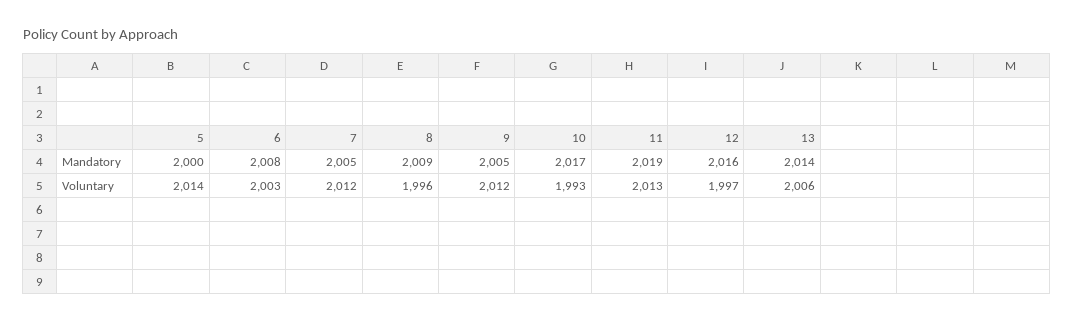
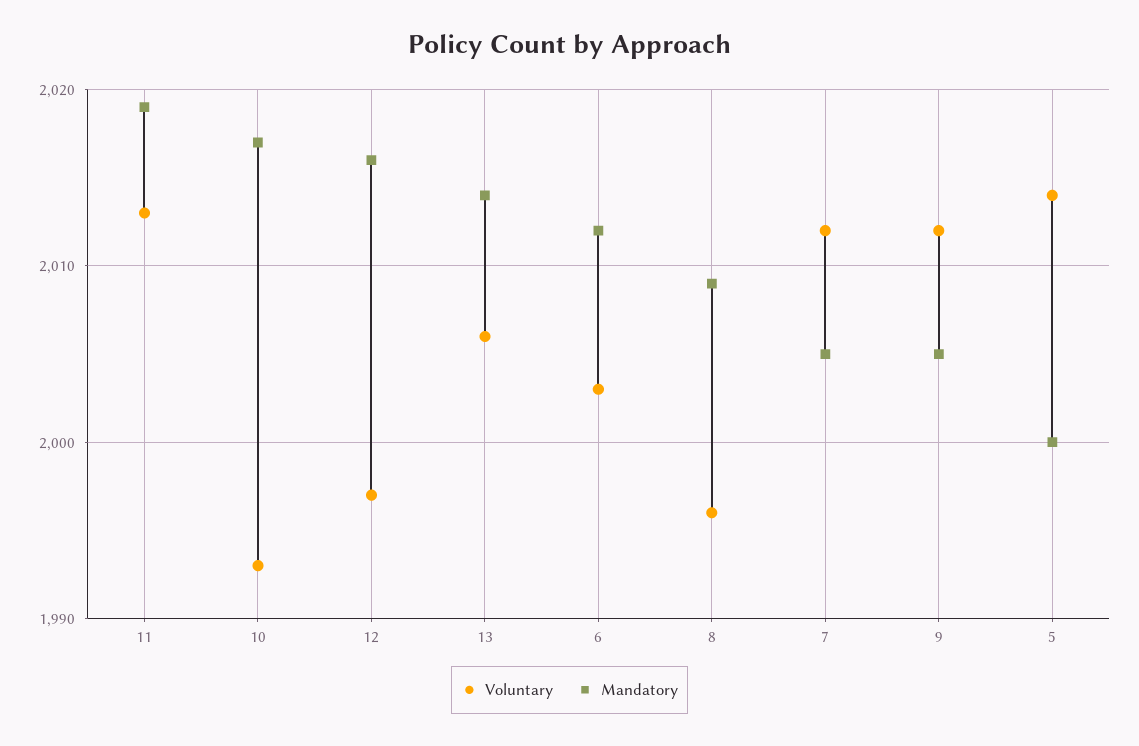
Mandatory, 6: 2008 -> 2012

